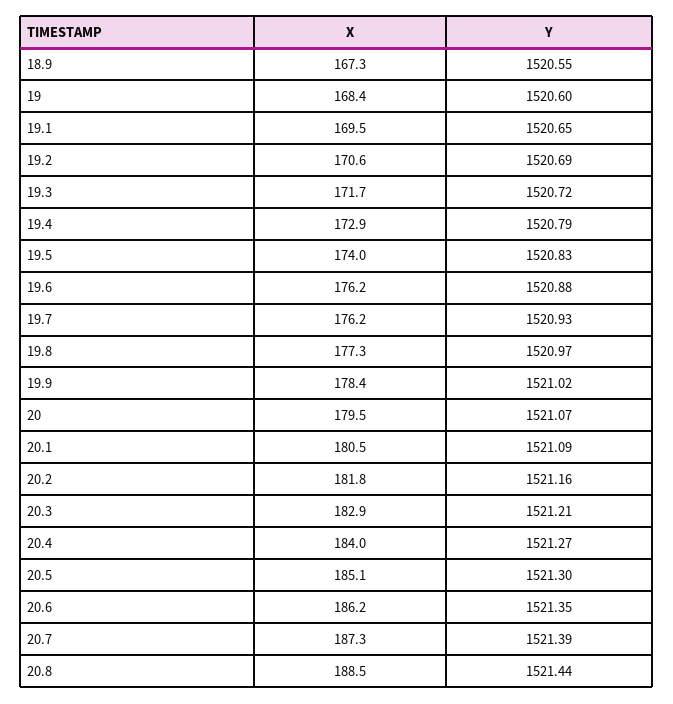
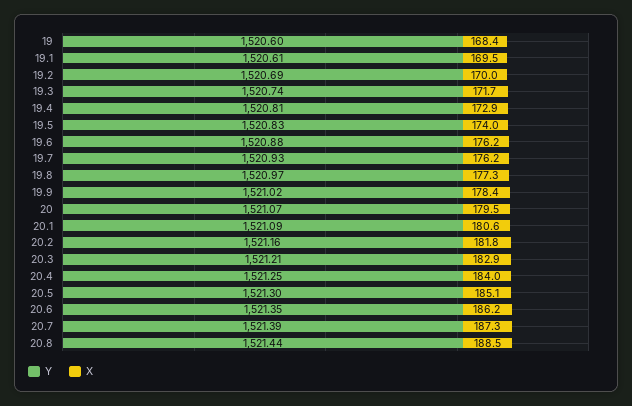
X, 18.9: 167.3 -> none
Y, 18.9: 1520.55 -> none
Y, 19.1: 1520.65 -> 1520.61
X, 19.2: 170.6 -> 170
Y, 19.3: 1520.72 -> 1520.74
Y, 19.4: 1520.79 -> 1520.81
X, 20.1: 180.5 -> 180.6
Y, 20.4: 1521.27 -> 1521.25

